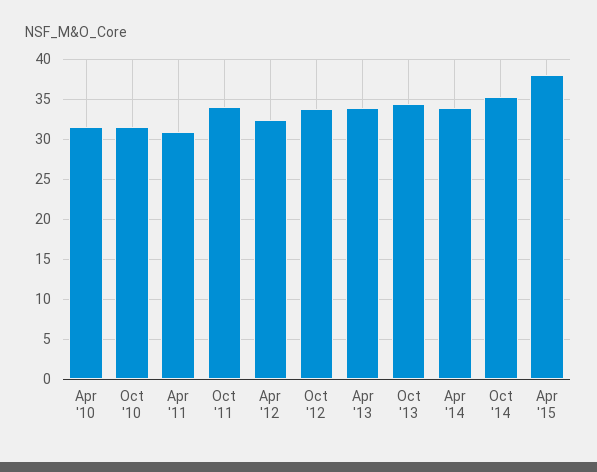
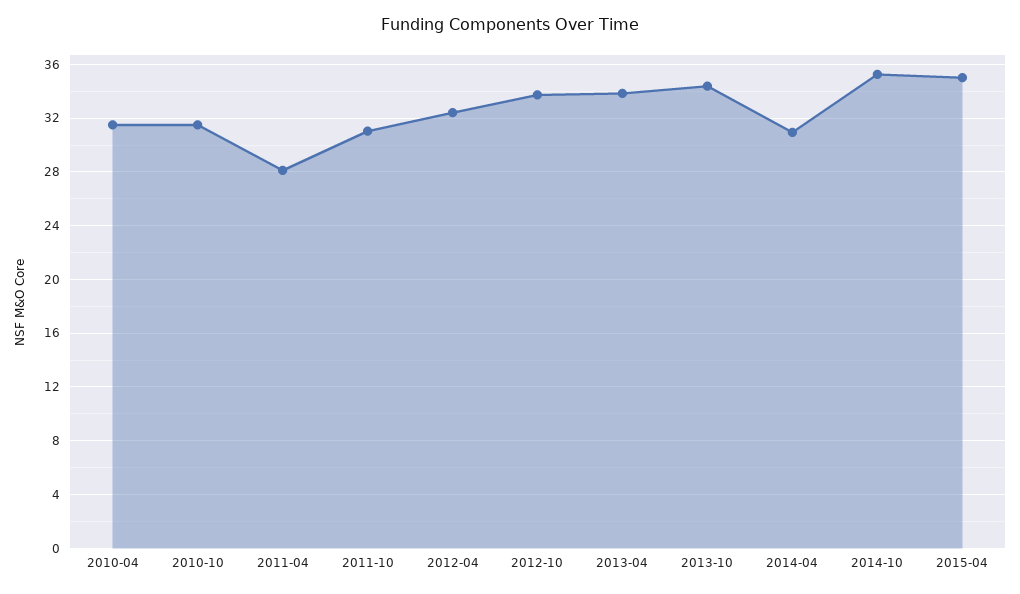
Apr '11: 31 -> 28
Oct '11: 34 -> 31
Apr '14: 34 -> 31
Apr '15: 38 -> 35

